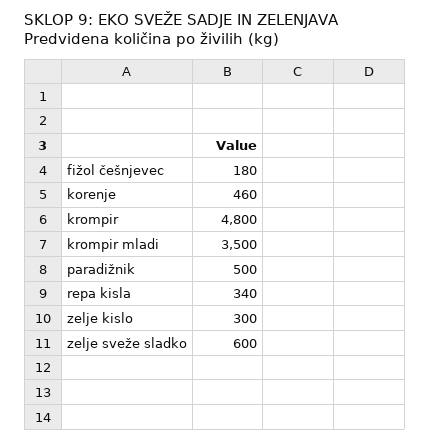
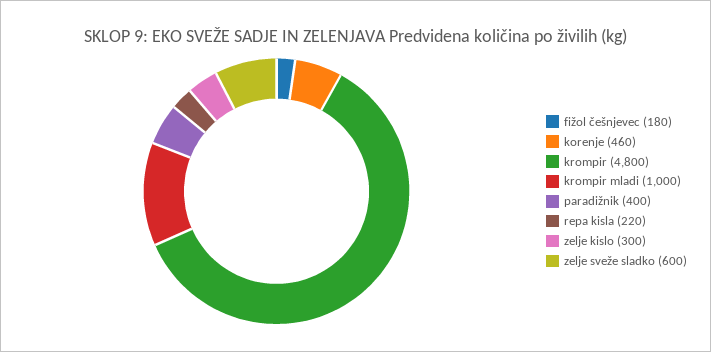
krompir mladi: 3500 -> 1000
paradižnik: 500 -> 400
repa kisla: 340 -> 220

